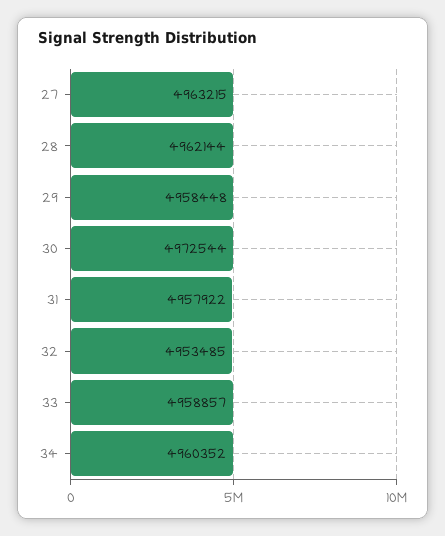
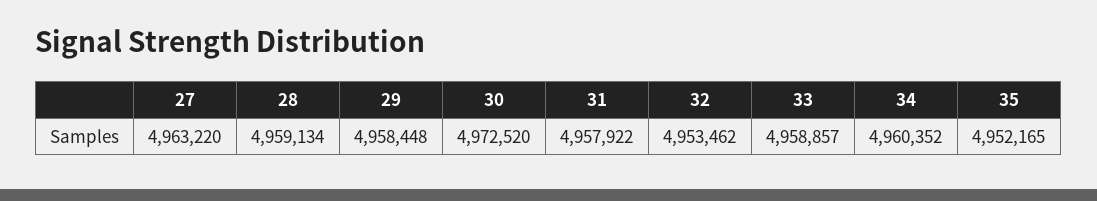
27: 4963215 -> 4963220
28: 4962144 -> 4959134
30: 4972544 -> 4972520
32: 4953485 -> 4953462
35: none -> 4952165

